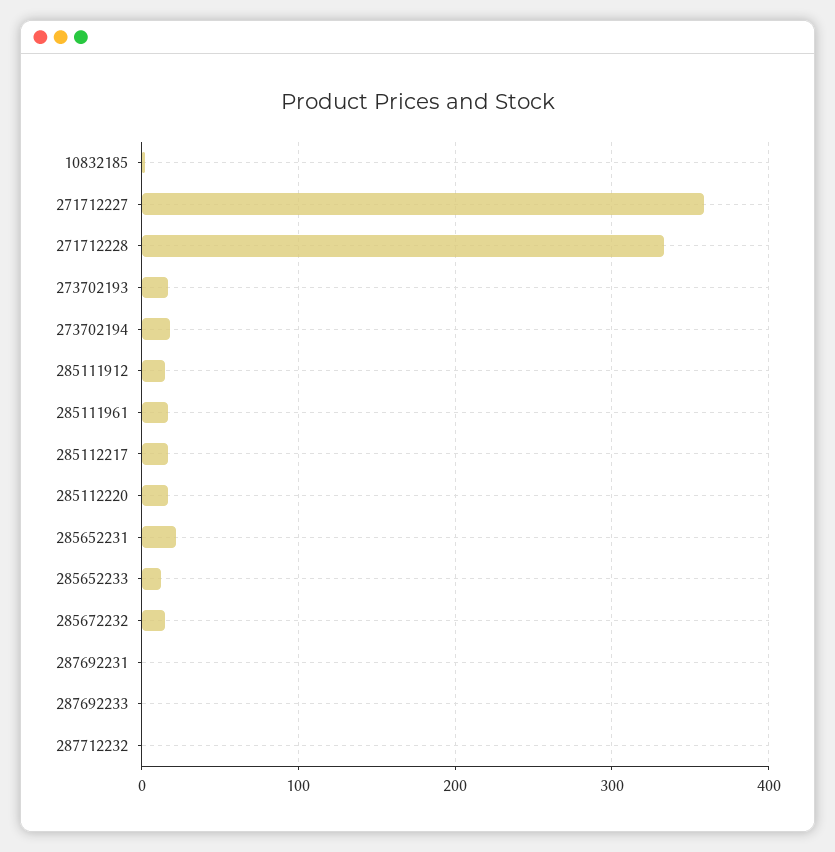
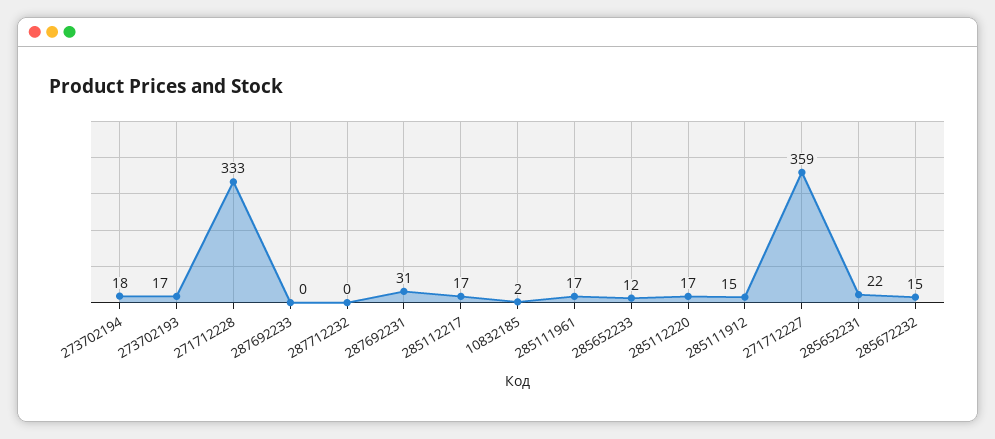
287692231: 0 -> 31

